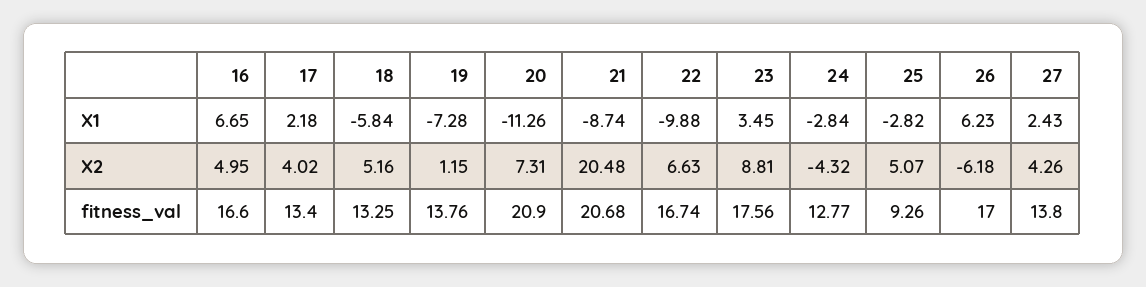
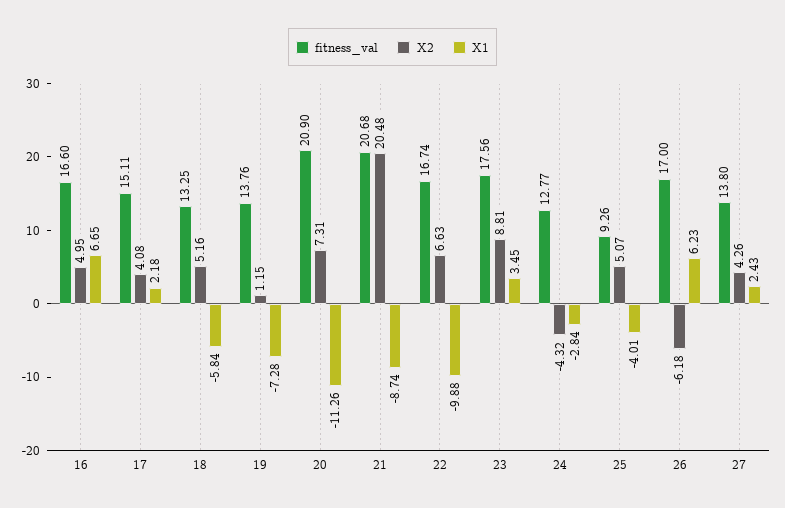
X1, 25: -2.82 -> -4.01
X2, 17: 4.02 -> 4.08
fitness_val, 17: 13.4 -> 15.11

